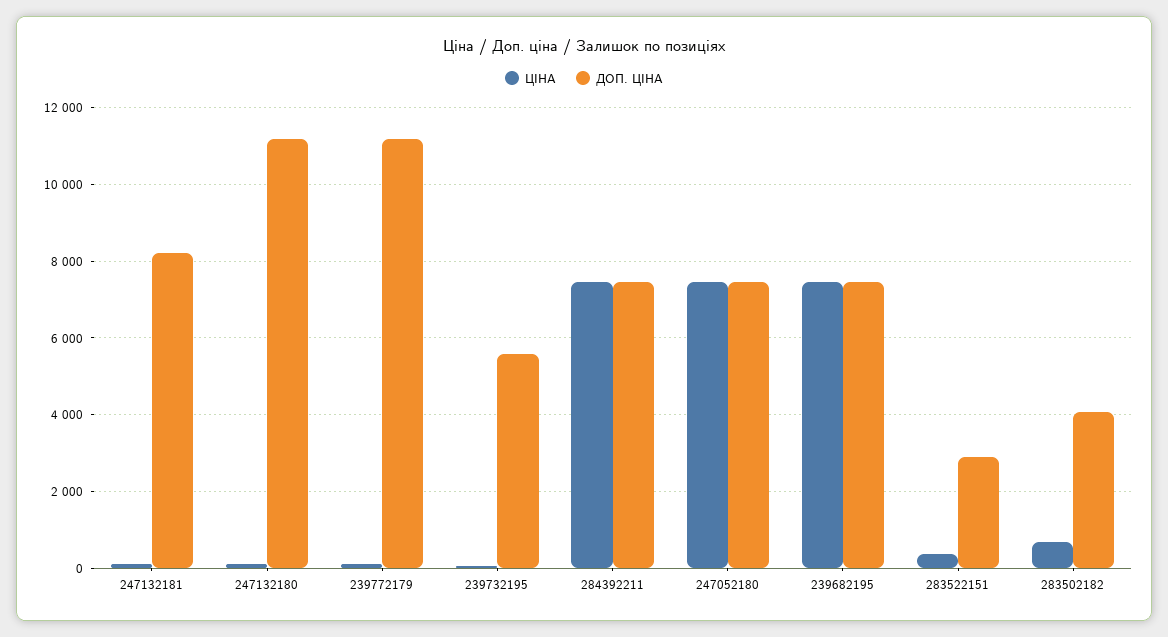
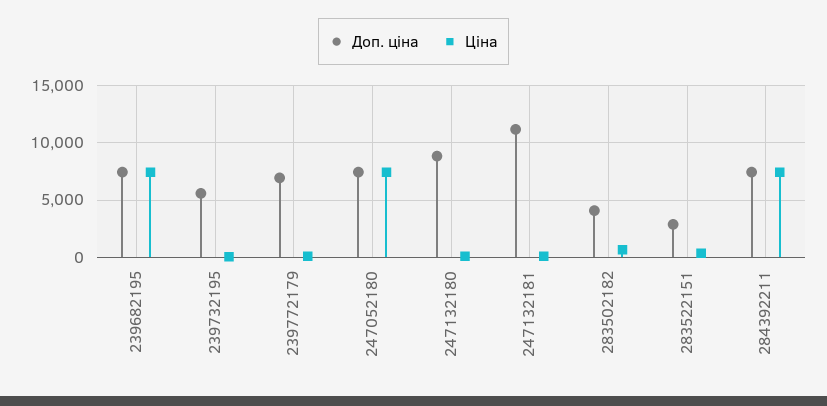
ДОП. ЦІНА, 247132181: 8200 -> 11000
ДОП. ЦІНА, 247132180: 11200 -> 9000
ДОП. ЦІНА, 239772179: 11200 -> 7000

